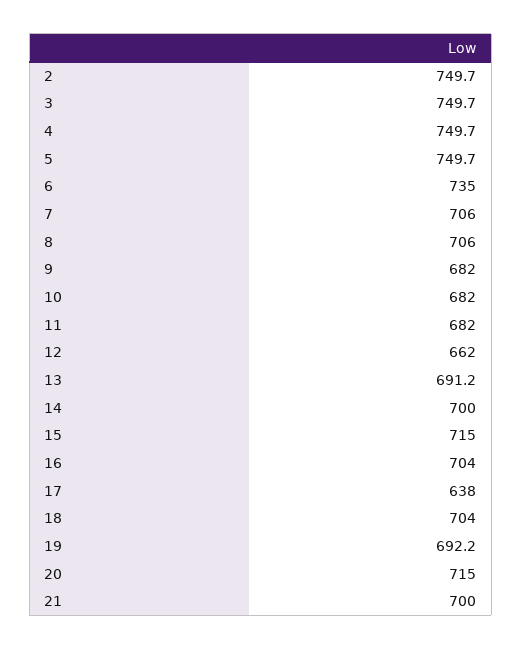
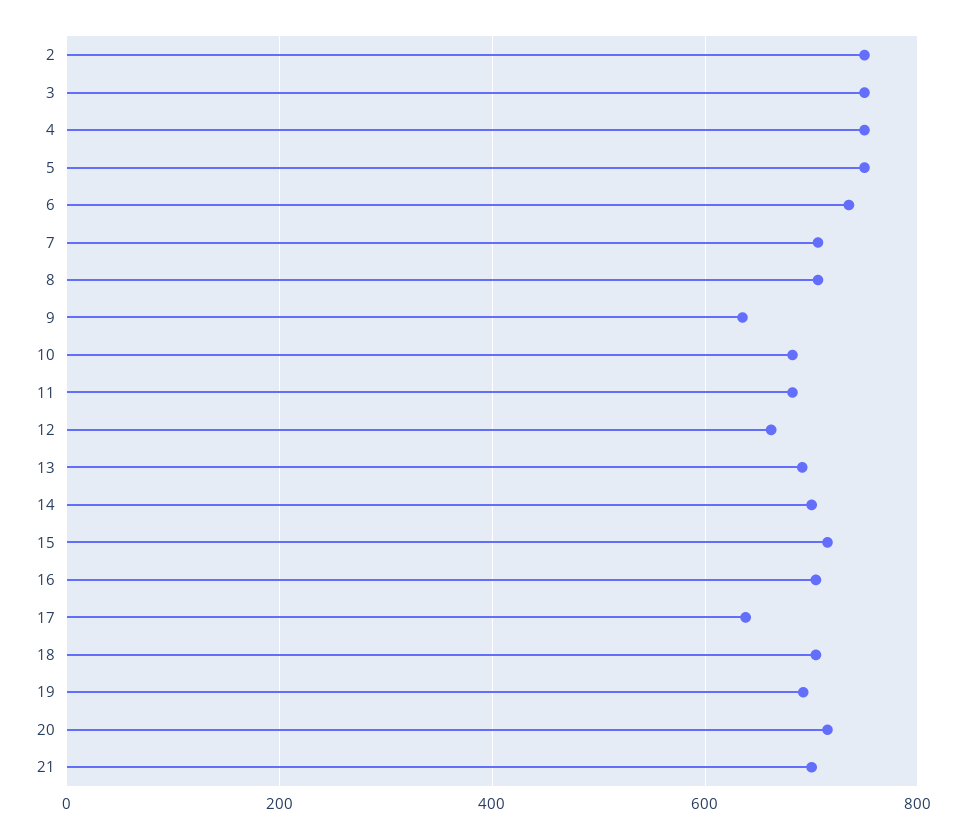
9: 682 -> 640

